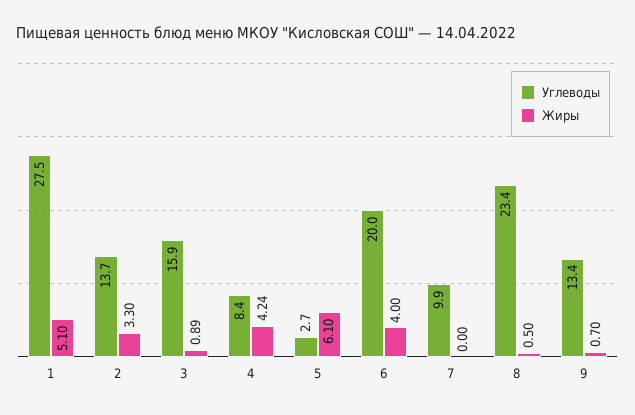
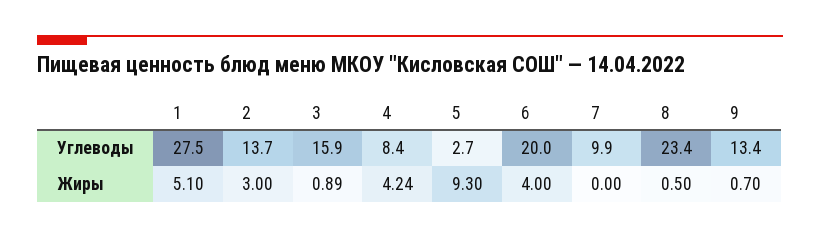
Жиры, 2: 3.3 -> 3
Жиры, 5: 6.1 -> 9.3

